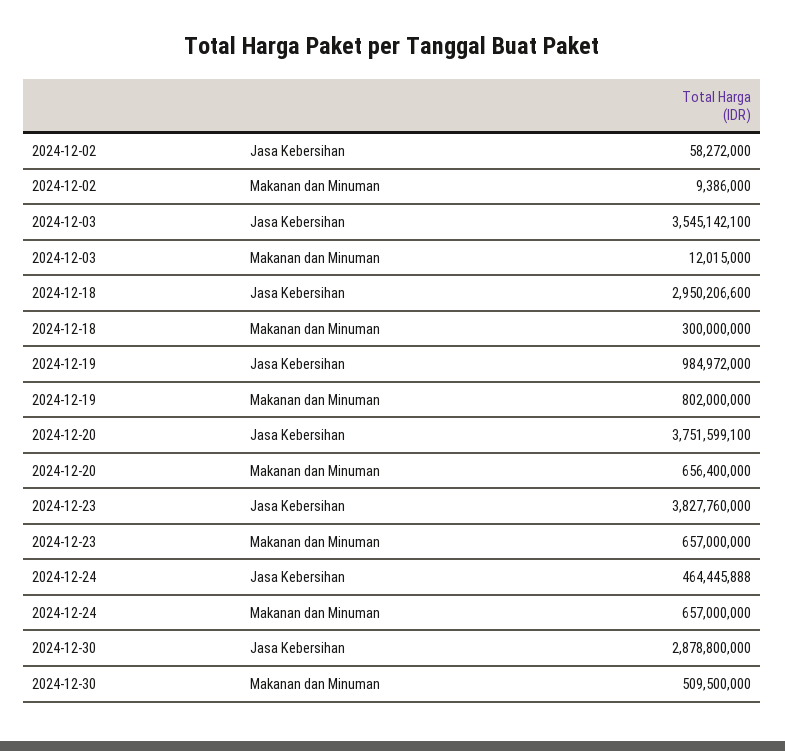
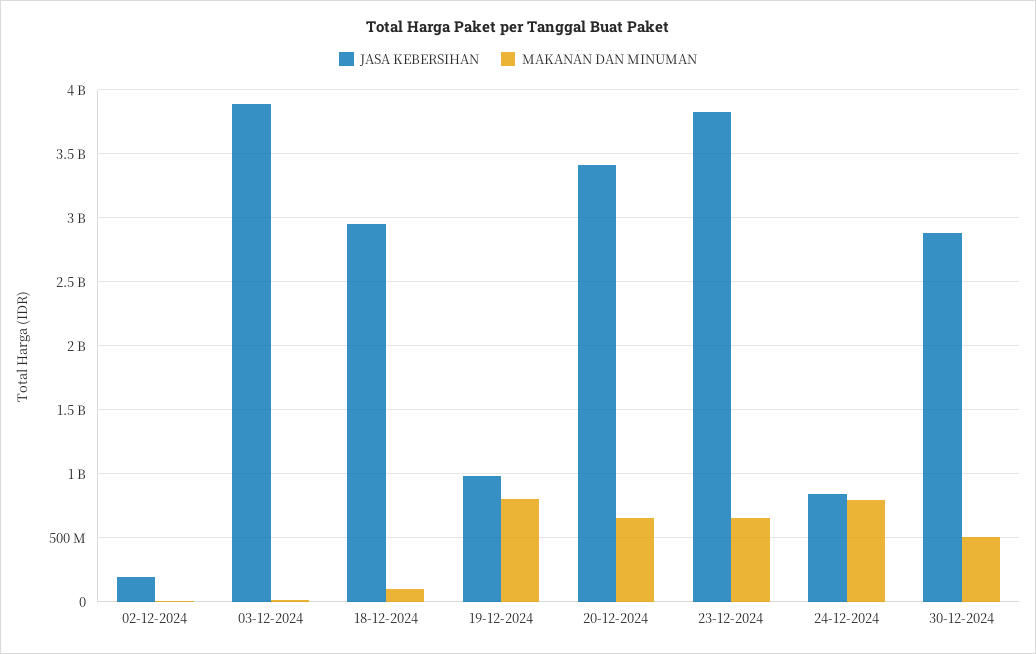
Jasa Kebersihan, 2024-12-02: 58272000 -> 200000000
Jasa Kebersihan, 2024-12-03: 3545142100 -> 3900000000
Makanan dan Minuman, 2024-12-18: 300000000 -> 100000000
Jasa Kebersihan, 2024-12-20: 3751599100 -> 3400000000
Jasa Kebersihan, 2024-12-24: 464445888 -> 850000000
Makanan dan Minuman, 2024-12-24: 657000000 -> 800000000

